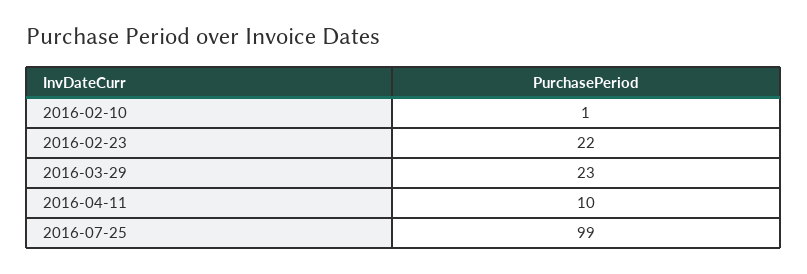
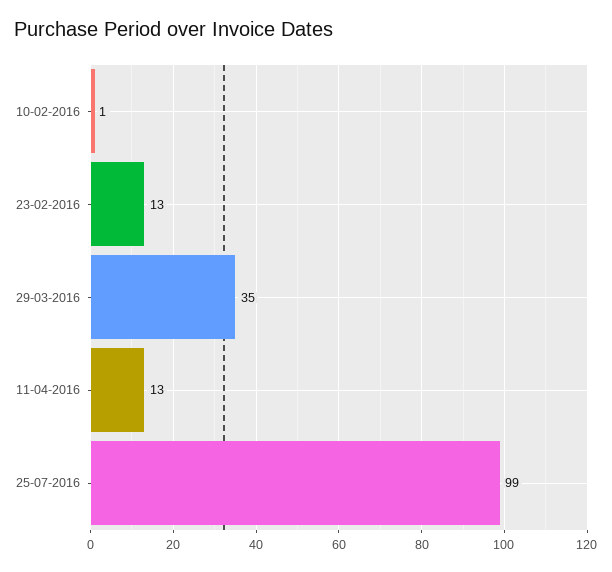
2016-02-23: 22 -> 13
2016-03-29: 23 -> 35
2016-04-11: 10 -> 13

